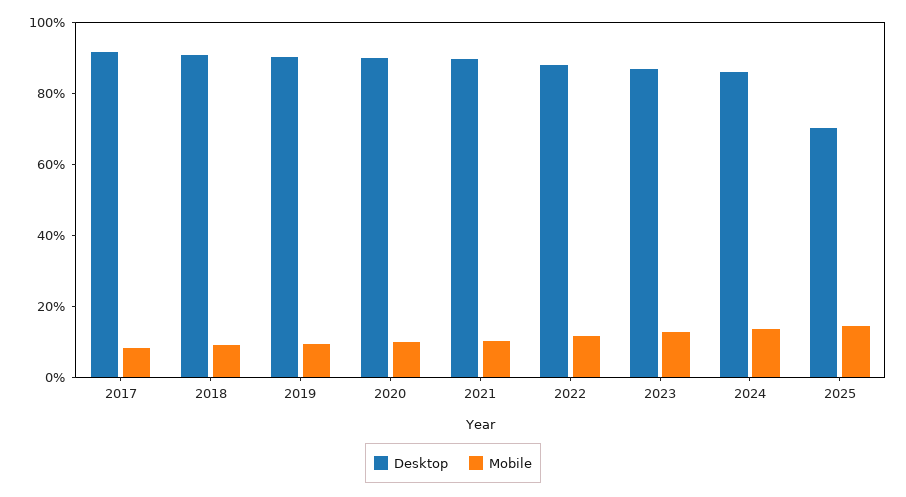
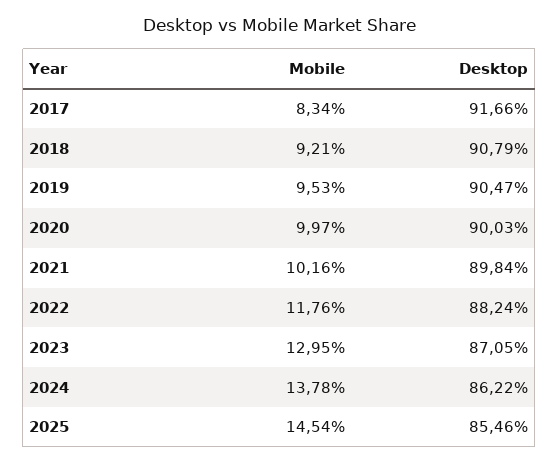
Desktop, 2025: 70 -> 85.46

